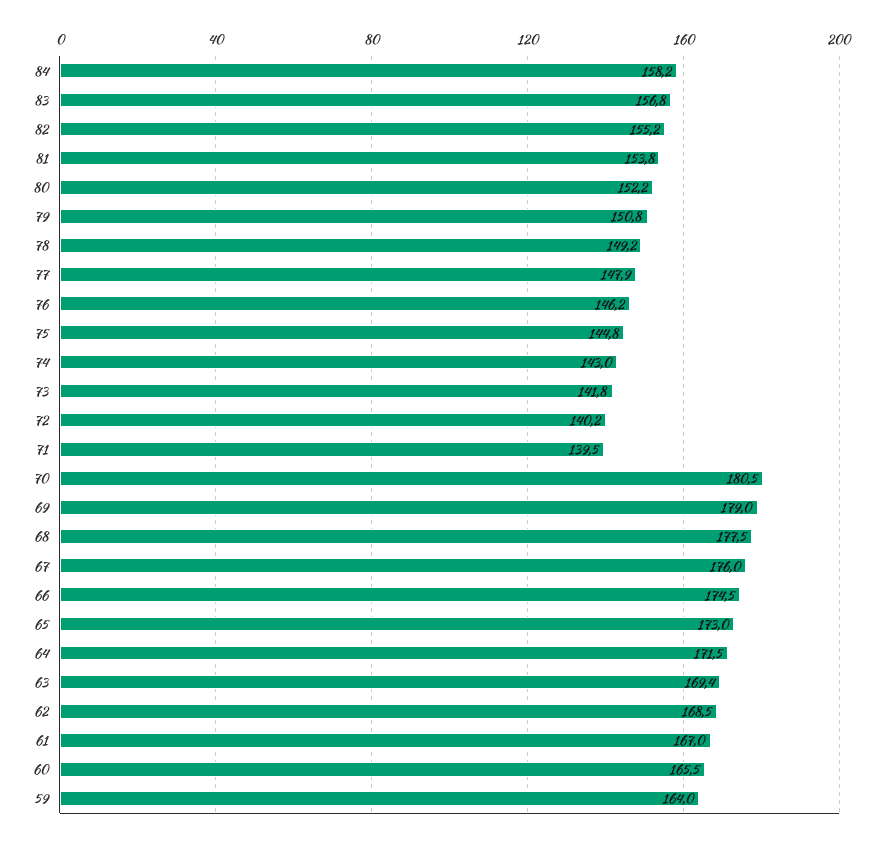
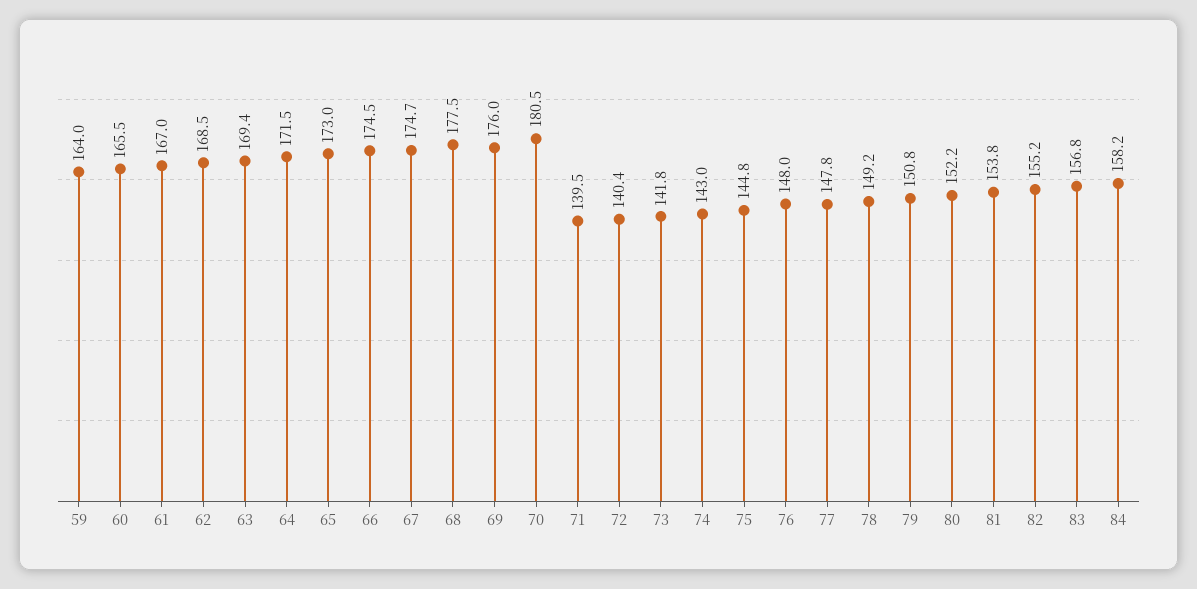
77: 147.9 -> 147.8
76: 146.2 -> 148
72: 140.2 -> 140.4
69: 179 -> 176
67: 176 -> 174.7

